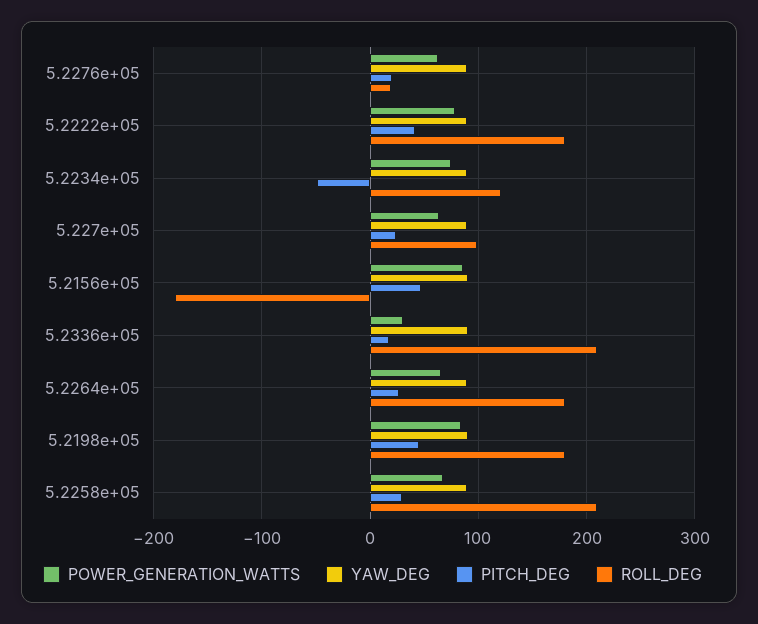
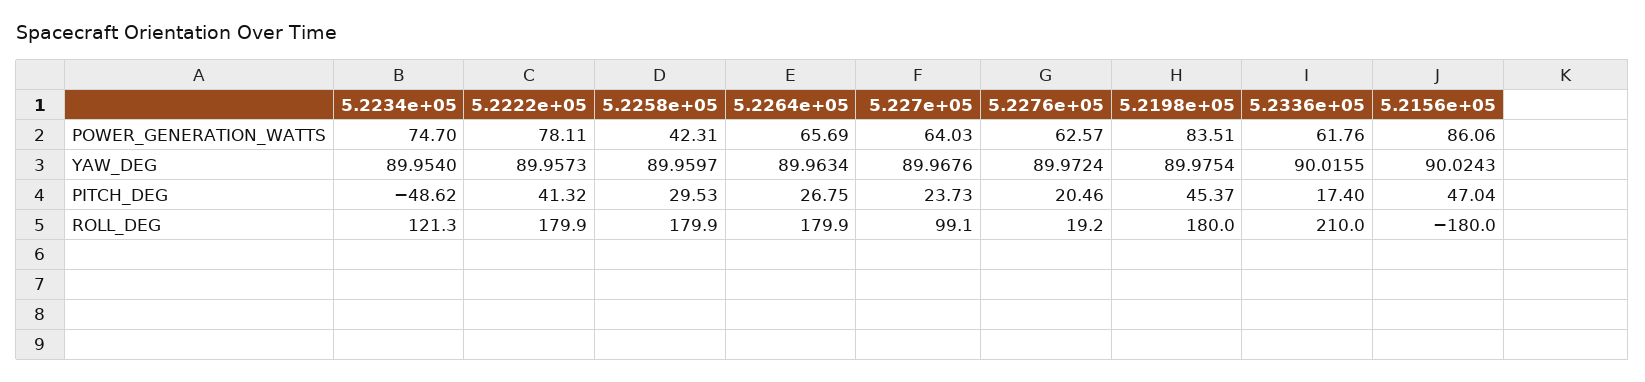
POWER_GENERATION_WATTS, 5.2336e+05: 30 -> 61.76
POWER_GENERATION_WATTS, 5.2258e+05: 70 -> 42.31
ROLL_DEG, 5.2258e+05: 210 -> 179.9

